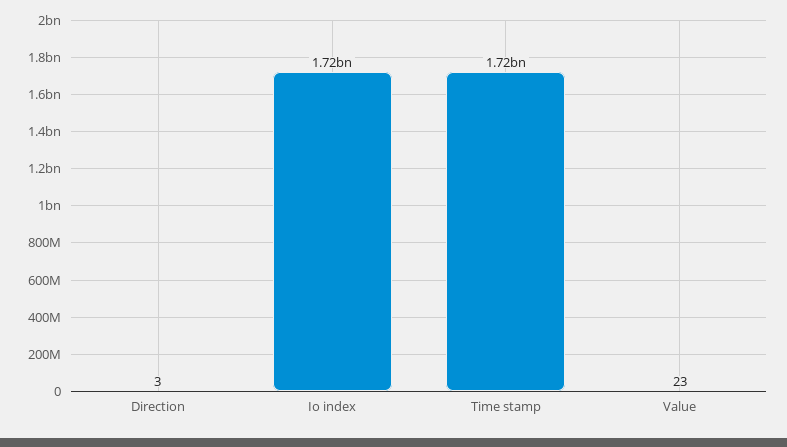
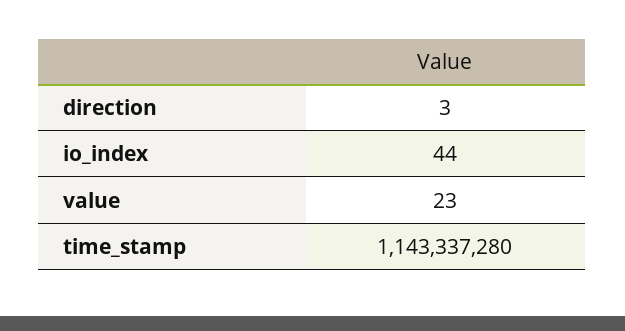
Io index: 1720000000 -> 44
Time stamp: 1720000000 -> 1143337280

